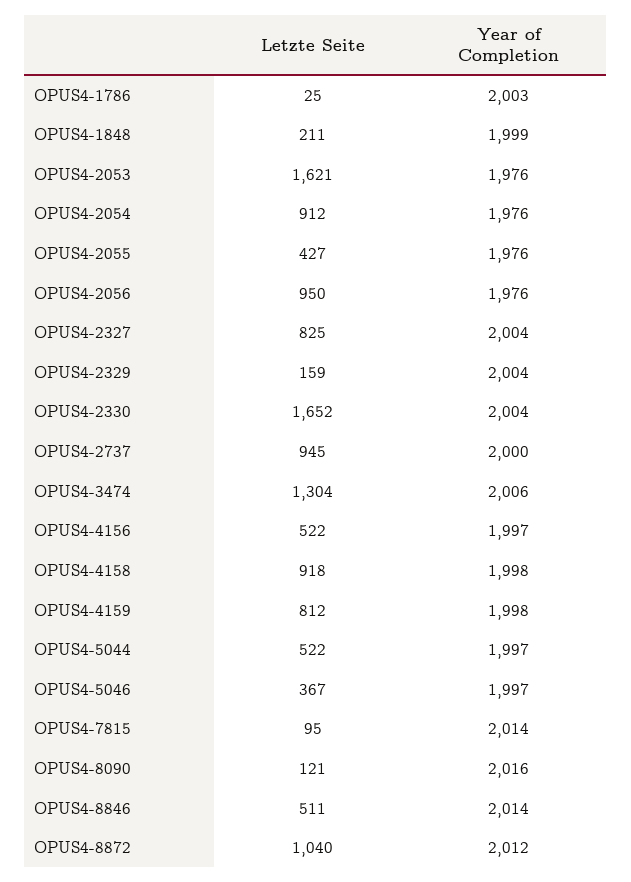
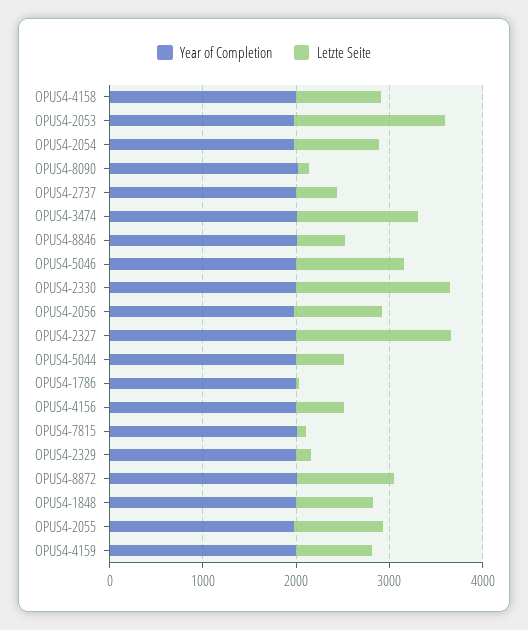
Letzte Seite, OPUS4-1848: 211 -> 800
Letzte Seite, OPUS4-2055: 427 -> 1000
Letzte Seite, OPUS4-2327: 825 -> 1600
Letzte Seite, OPUS4-2737: 945 -> 400
Letzte Seite, OPUS4-5046: 367 -> 1200

